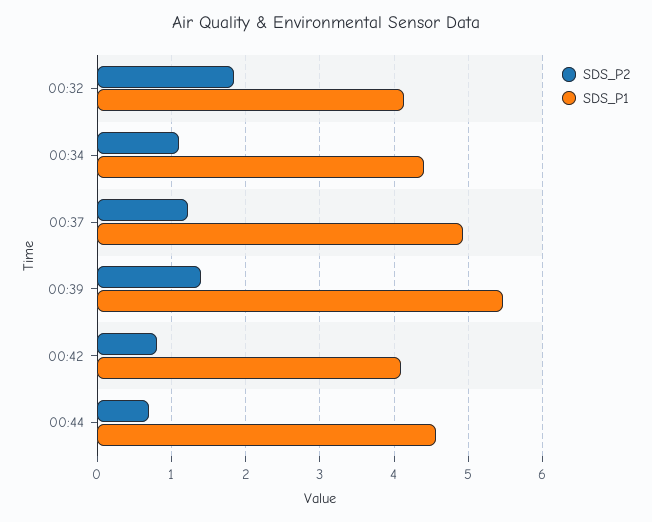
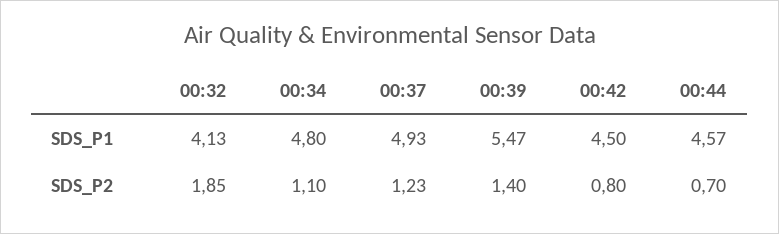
SDS_P1, 00:34: 4.4 -> 4.8
SDS_P1, 00:42: 4.1 -> 4.5

